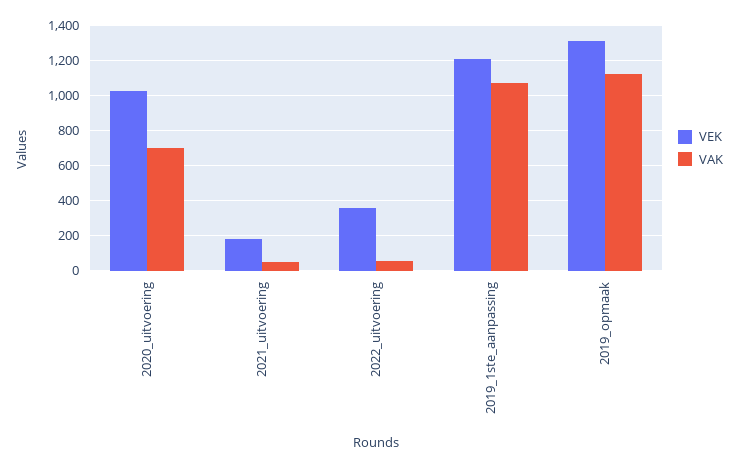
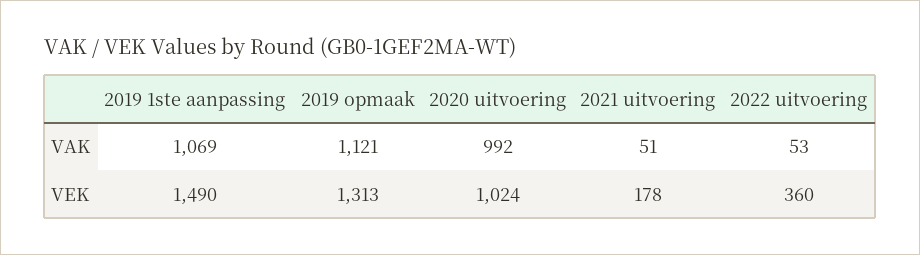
VAK, 2020_uitvoering: 700 -> 992
VEK, 2019_1ste_aanpassing: 1200 -> 1490

